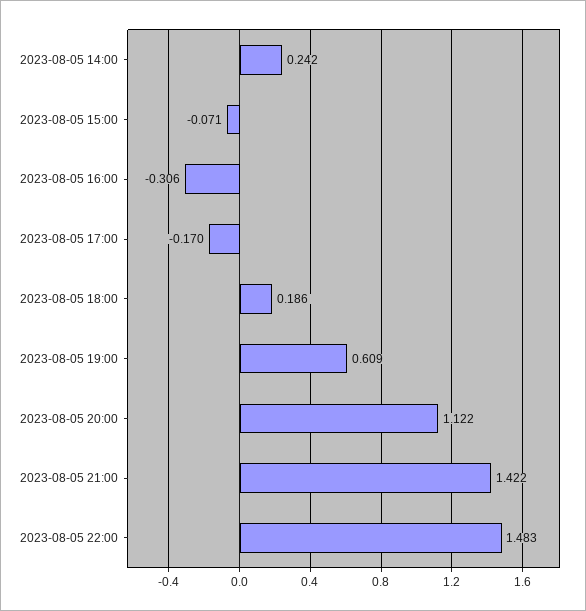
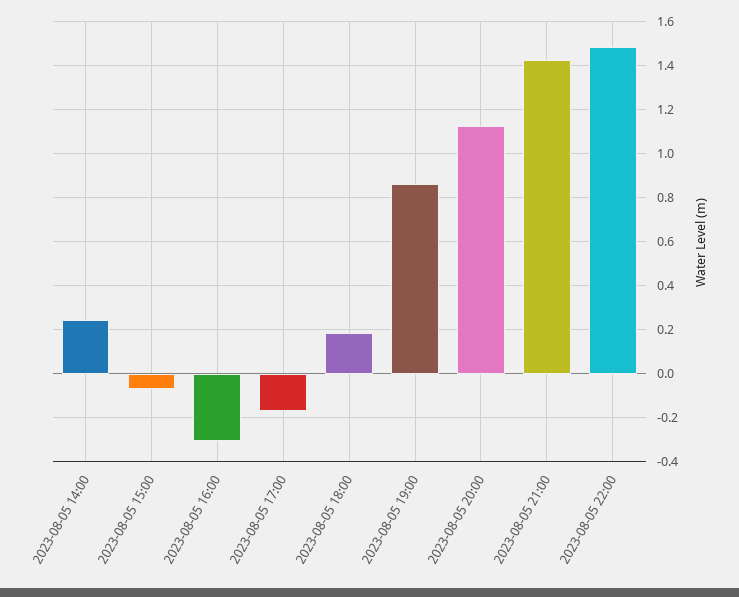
2023-08-05 19:00: 0.609 -> 0.85

